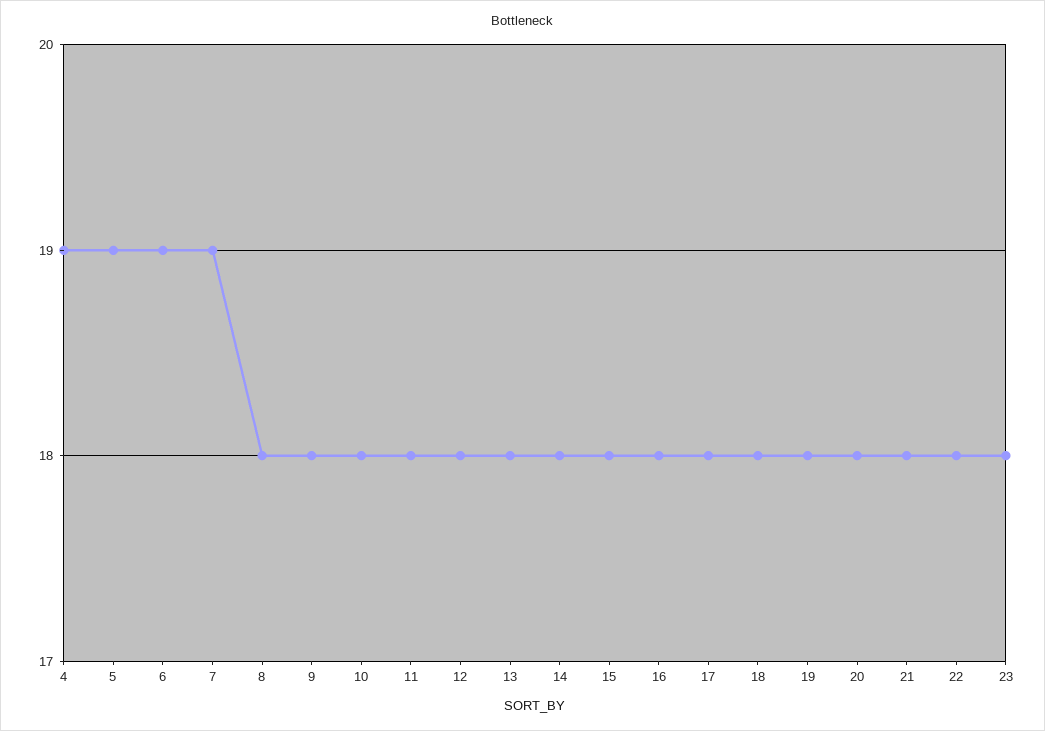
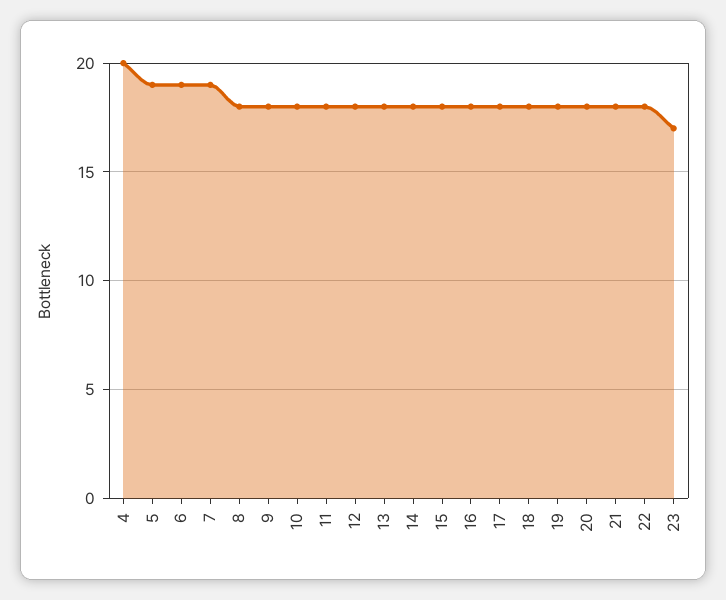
4: 19 -> 20
23: 18 -> 17

